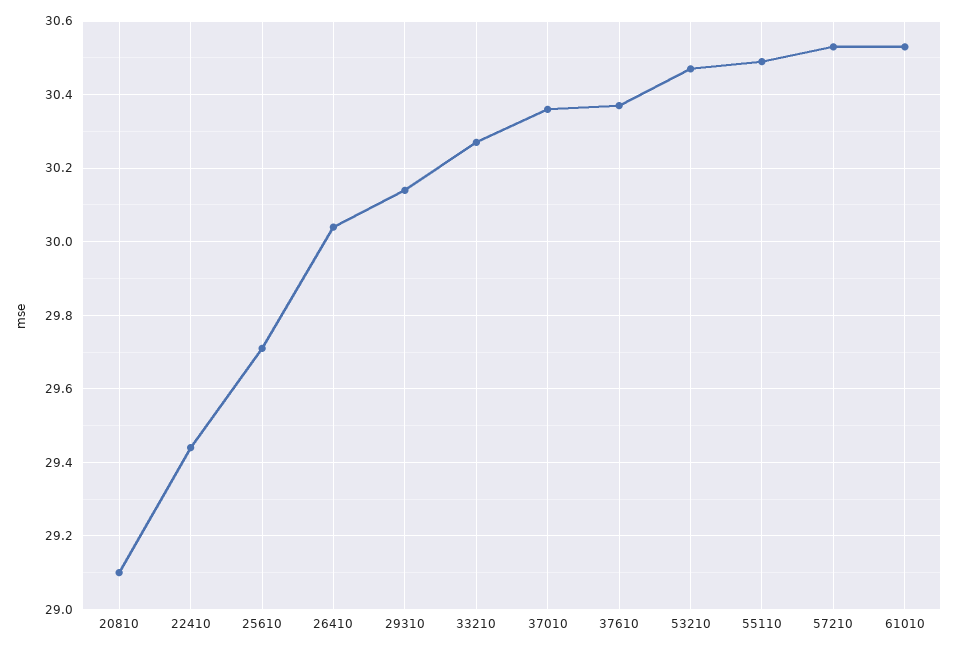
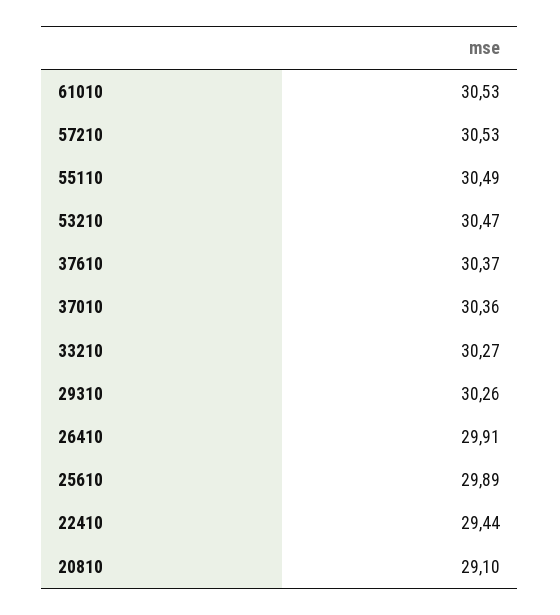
25610: 29.7 -> 29.89
26410: 30.05 -> 29.91
29310: 30.15 -> 30.26

